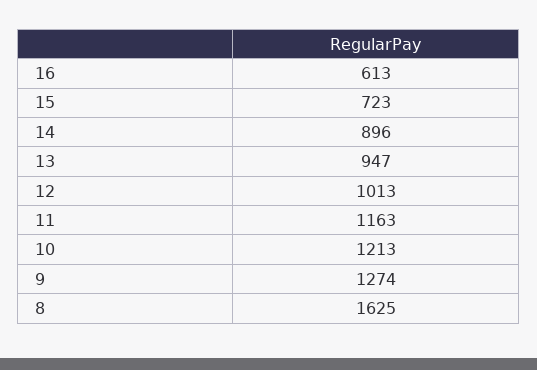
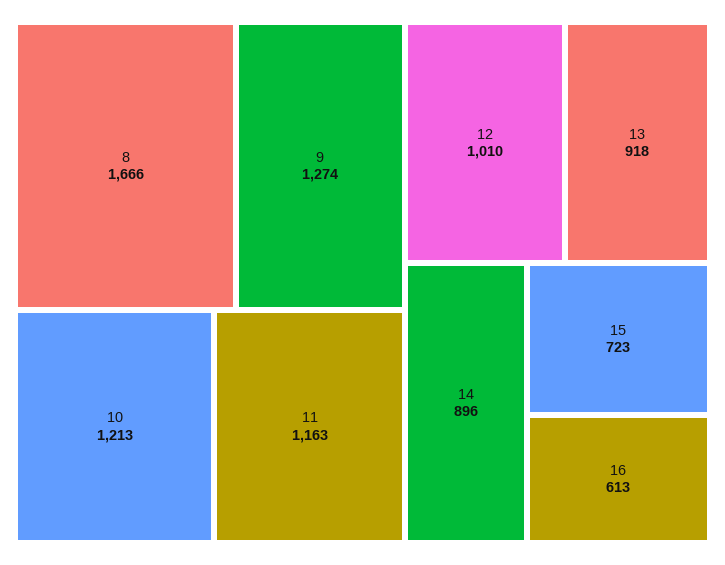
13: 947 -> 918
12: 1013 -> 1010
8: 1625 -> 1666

